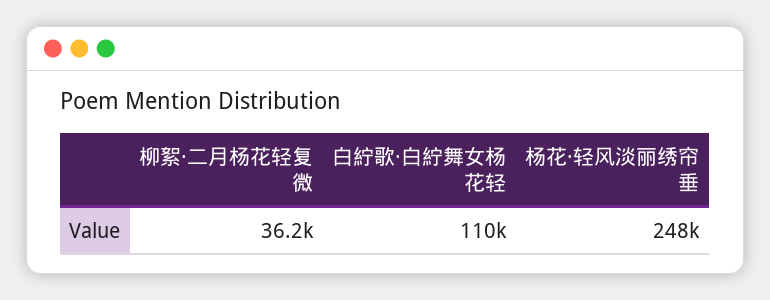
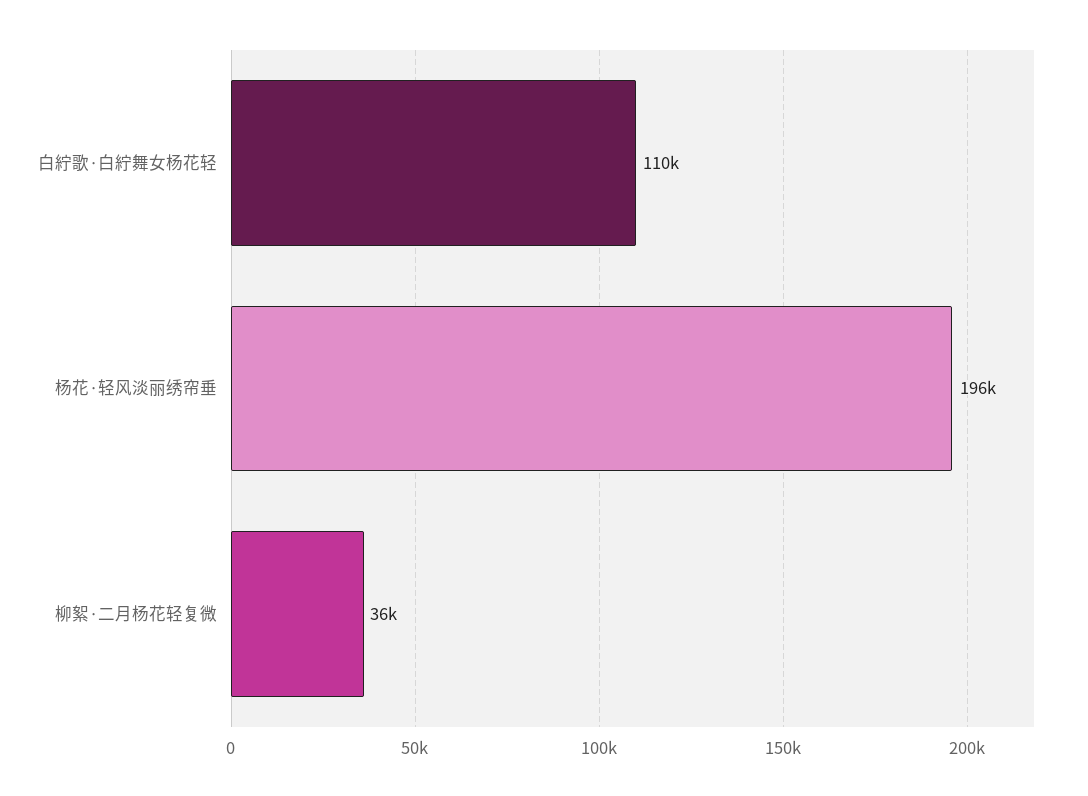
杨花·轻风淡丽绣帘垂: 248000 -> 196000

